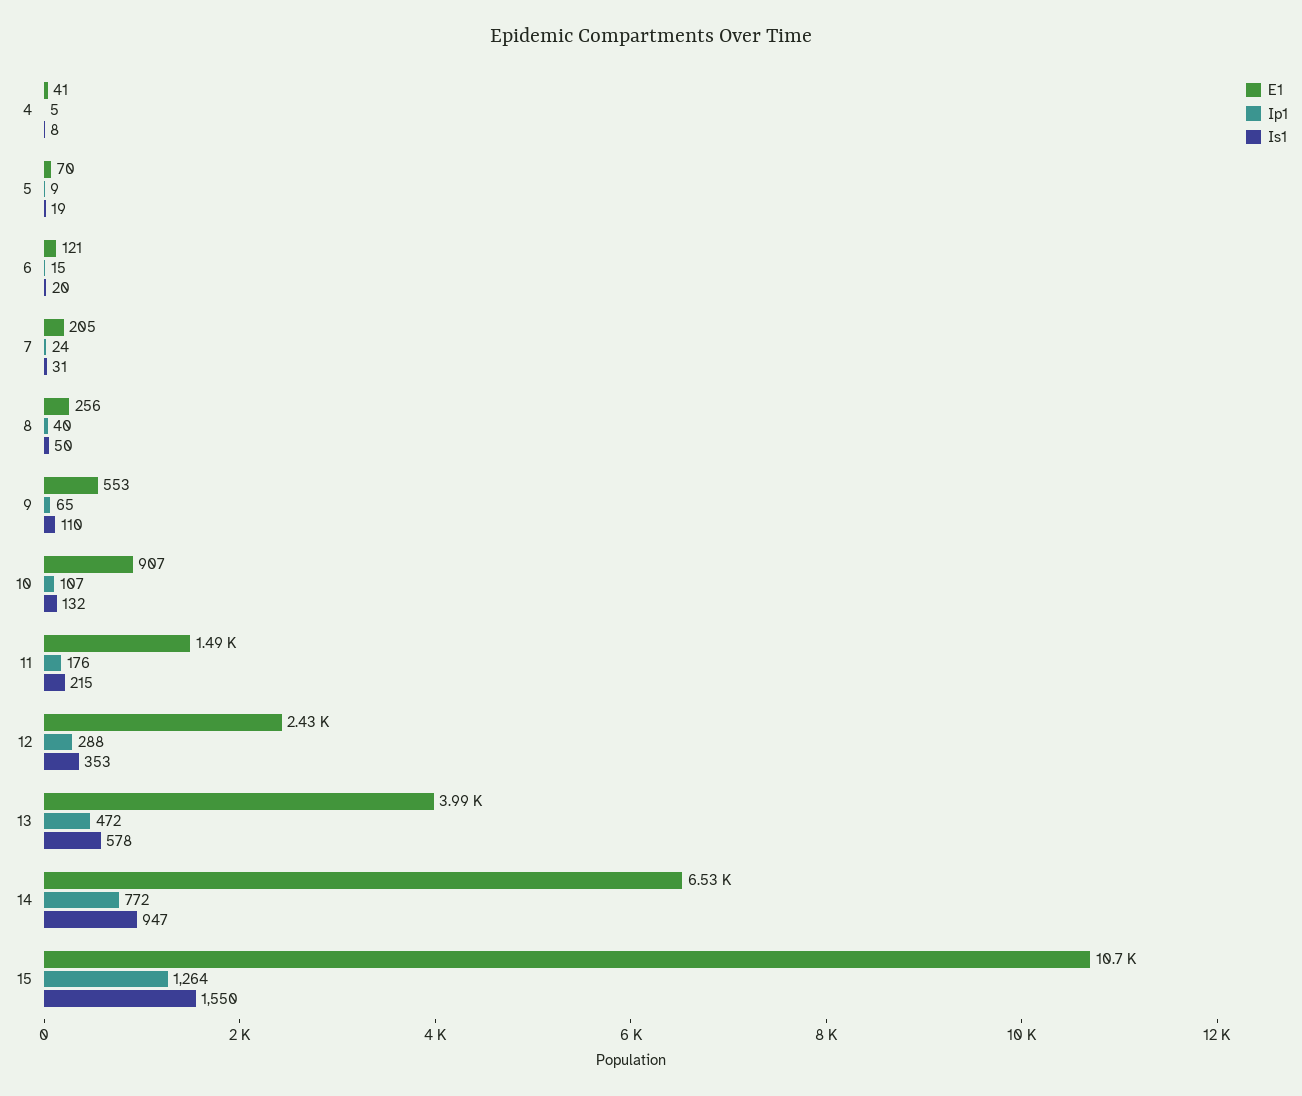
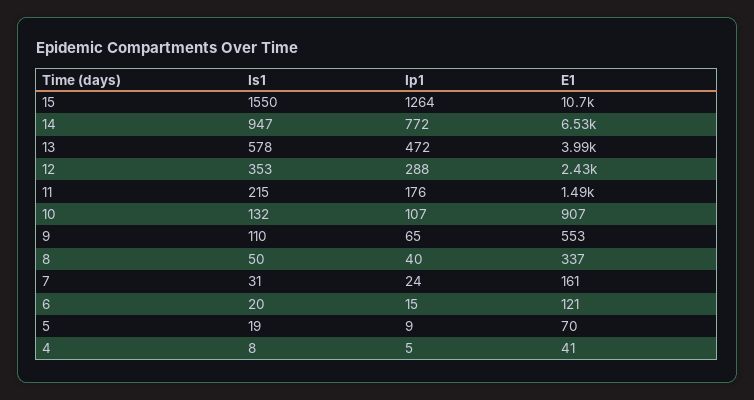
E1, 7: 205 -> 161
E1, 8: 256 -> 337

